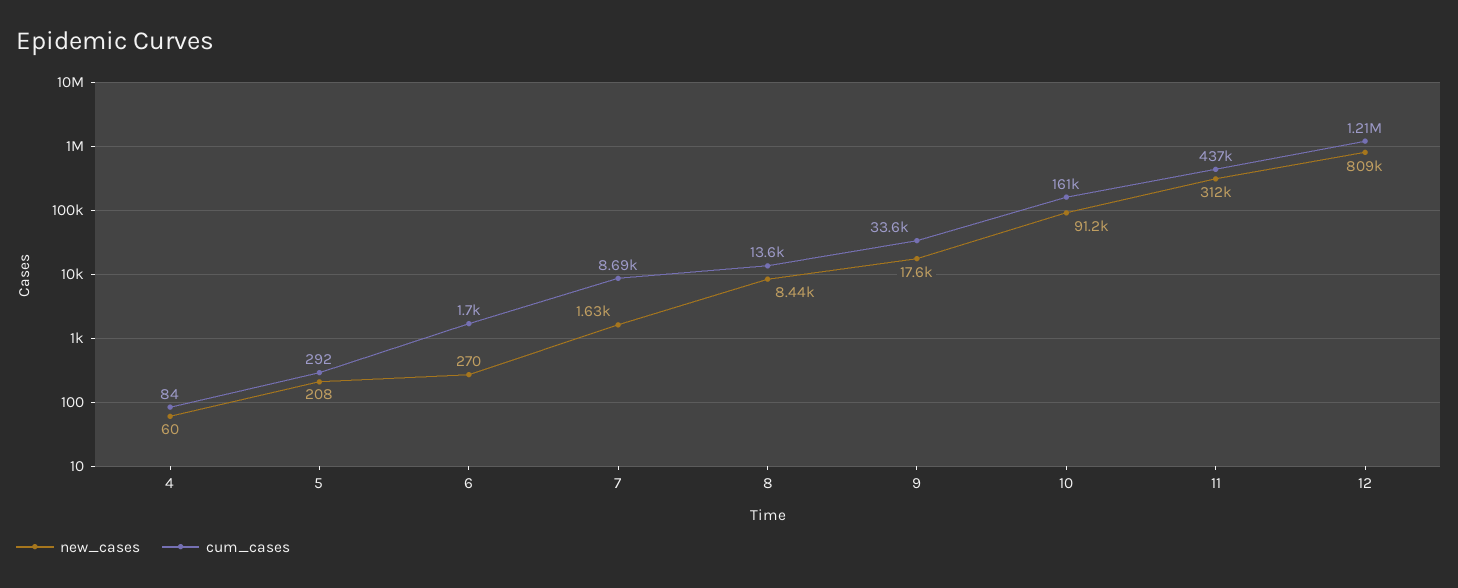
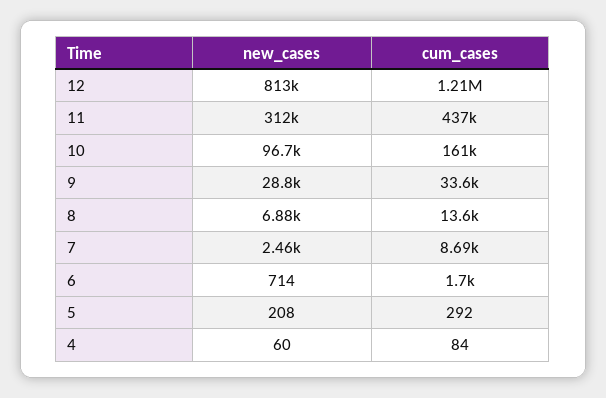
new_cases, 6: 270 -> 714
new_cases, 7: 1630 -> 2460
new_cases, 8: 8440 -> 6880
new_cases, 9: 17600 -> 28800
new_cases, 10: 91200 -> 96700
new_cases, 12: 809000 -> 813000

